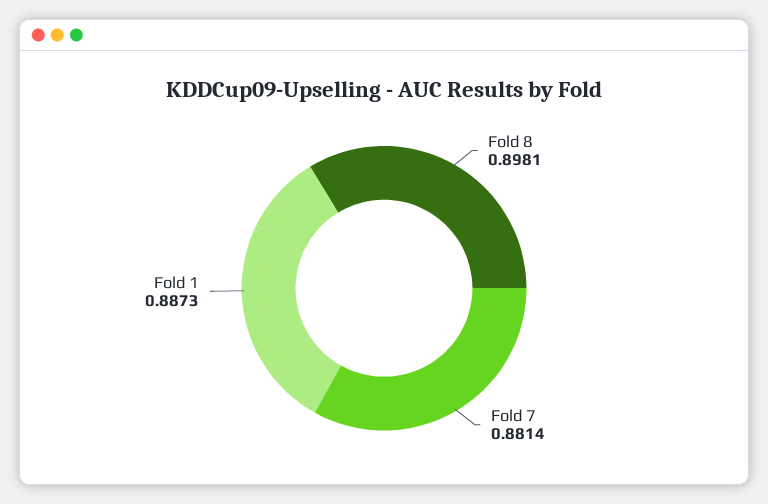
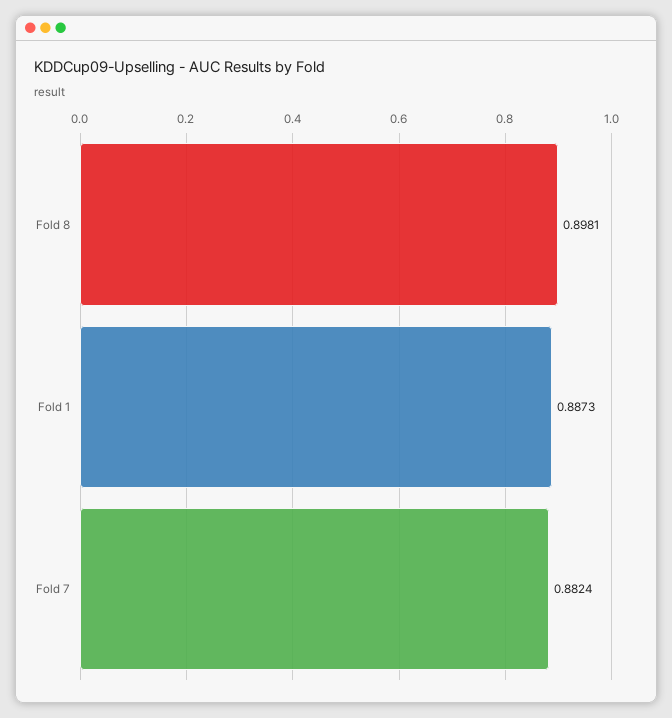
Fold 7: 0.8814 -> 0.8824

